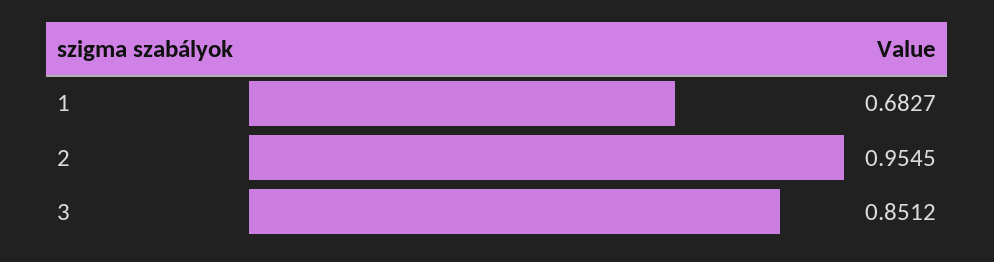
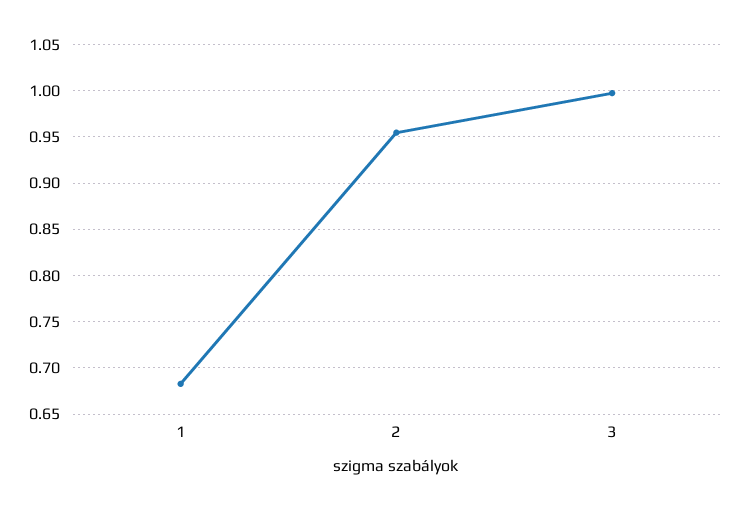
3: 0.8512 -> 1

